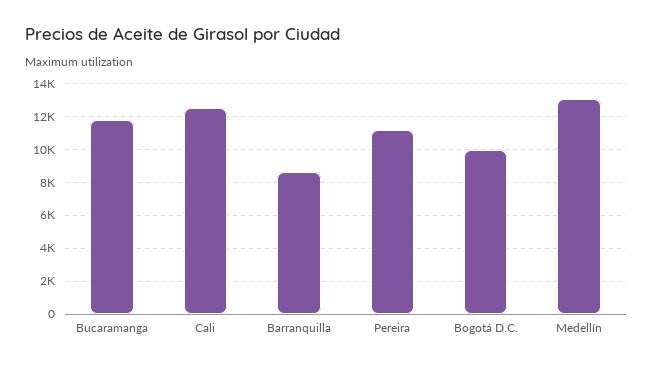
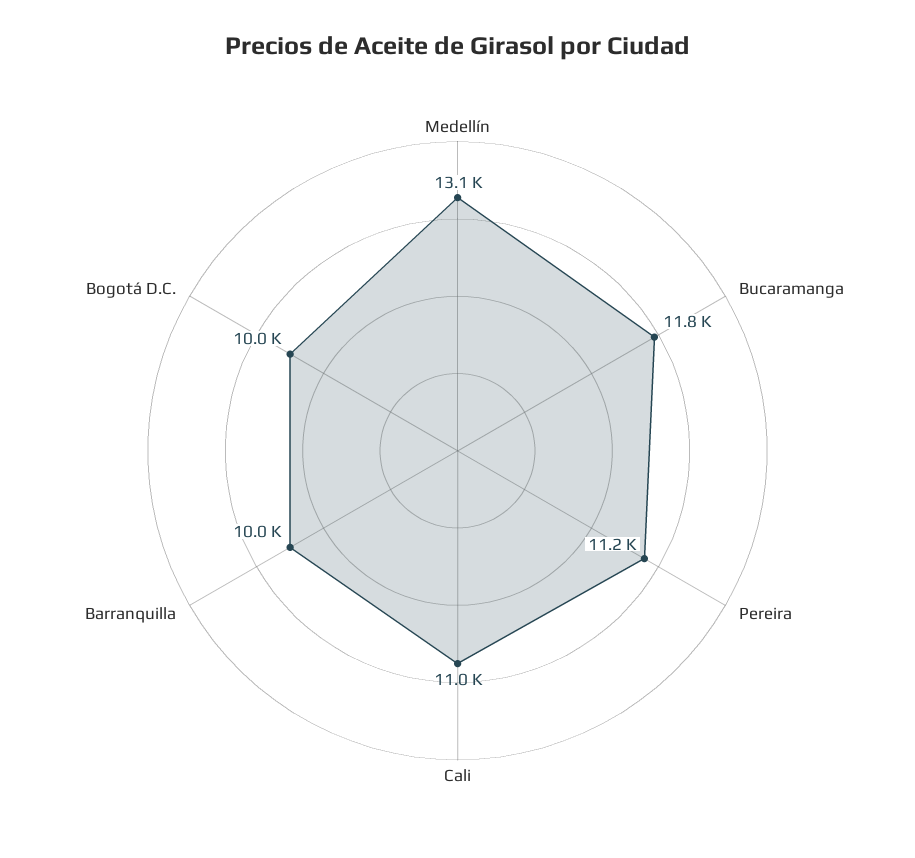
Cali: 12500 -> 11000
Barranquilla: 8500 -> 10000

